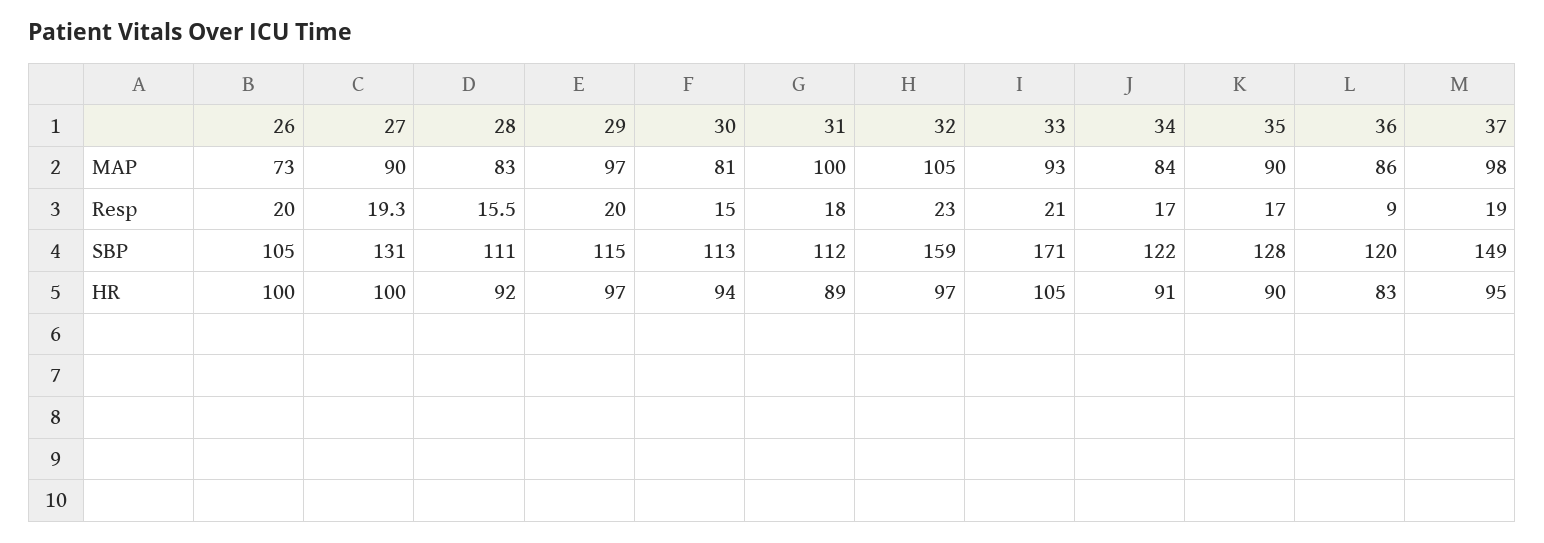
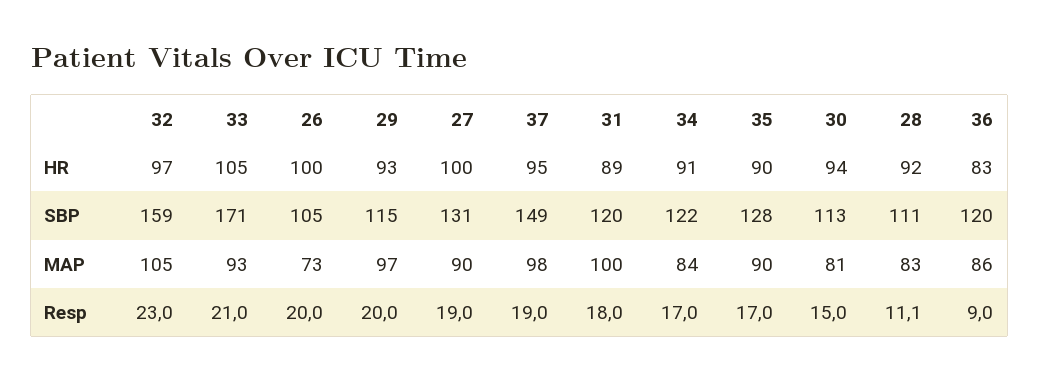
27, Resp: 19.3 -> 19
28, Resp: 15.5 -> 11.1
31, SBP: 112 -> 120
29, HR: 97 -> 93

